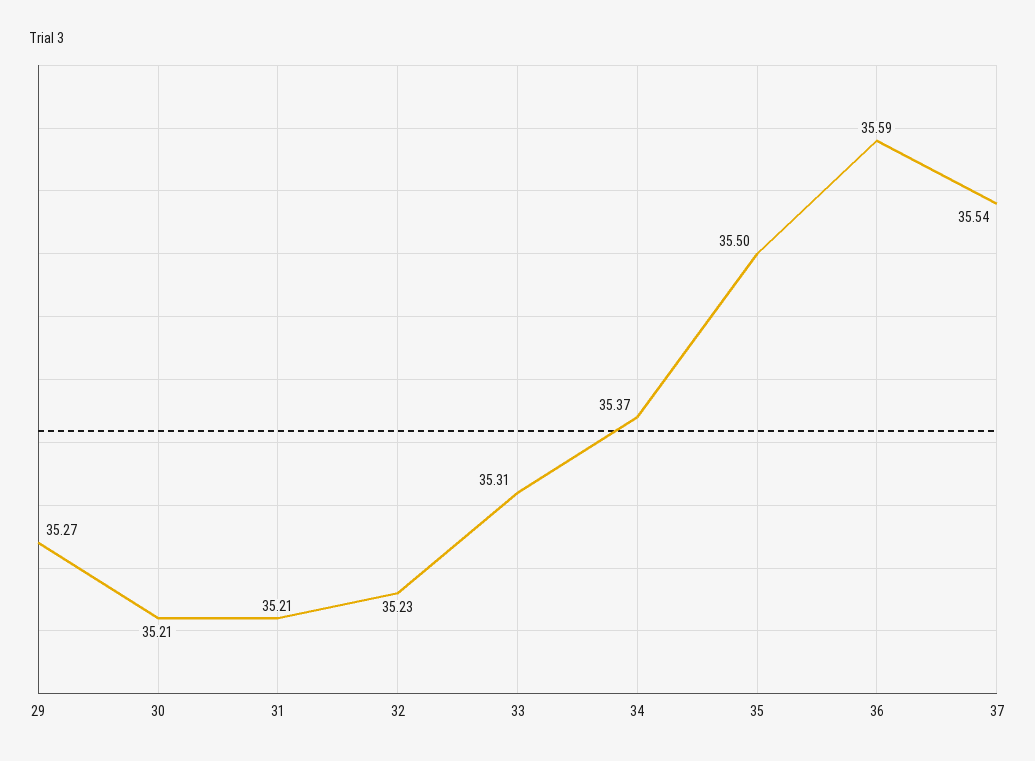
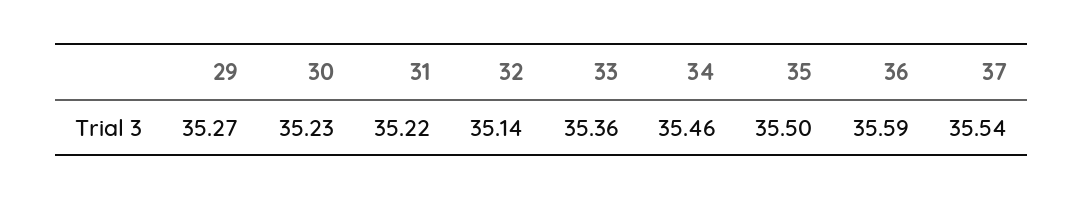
30: 35.21 -> 35.23
31: 35.21 -> 35.22
32: 35.23 -> 35.14
33: 35.31 -> 35.36
34: 35.37 -> 35.46

